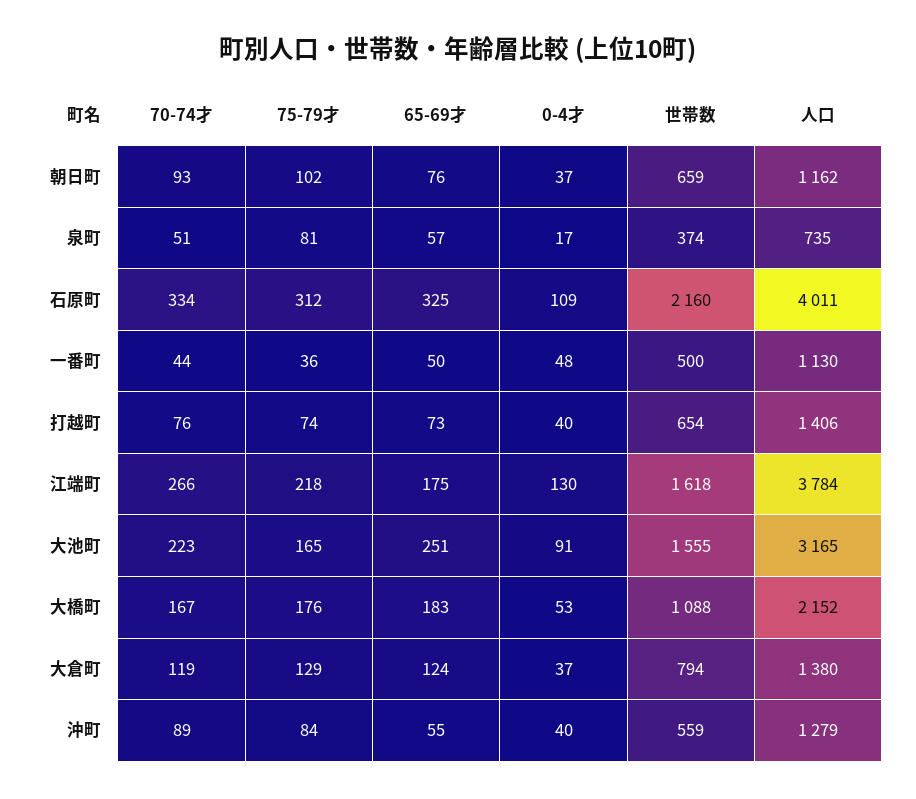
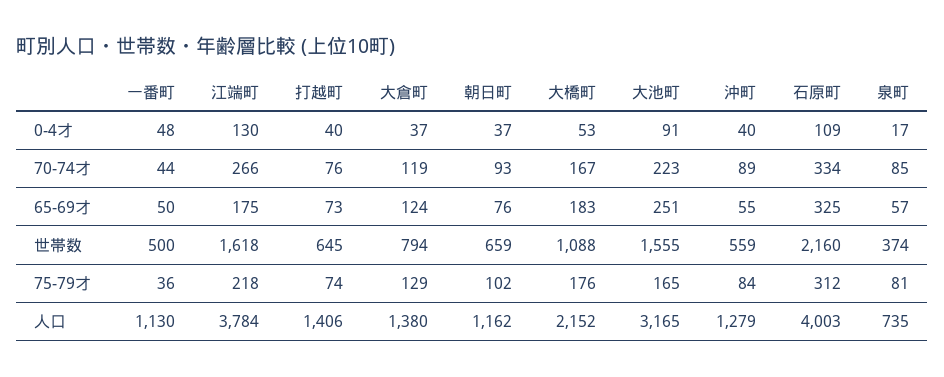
70-74才, 泉町: 51 -> 85
人口, 石原町: 4011 -> 4003
世帯数, 打越町: 654 -> 645

